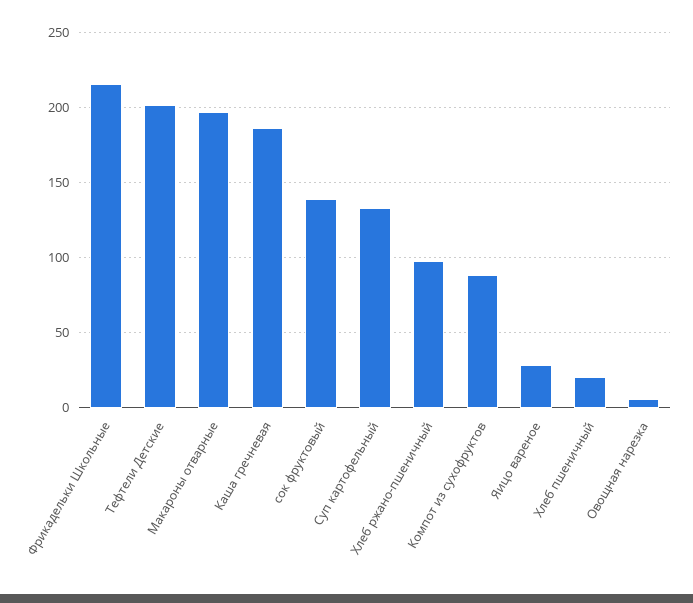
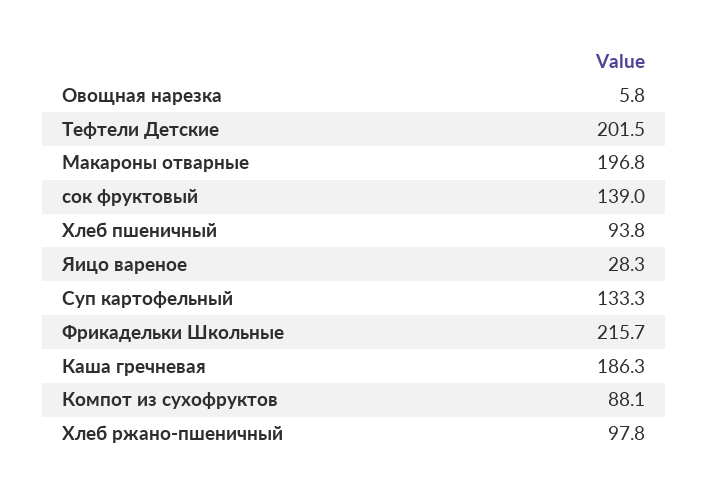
Хлеб пшеничный: 20 -> 93.8

